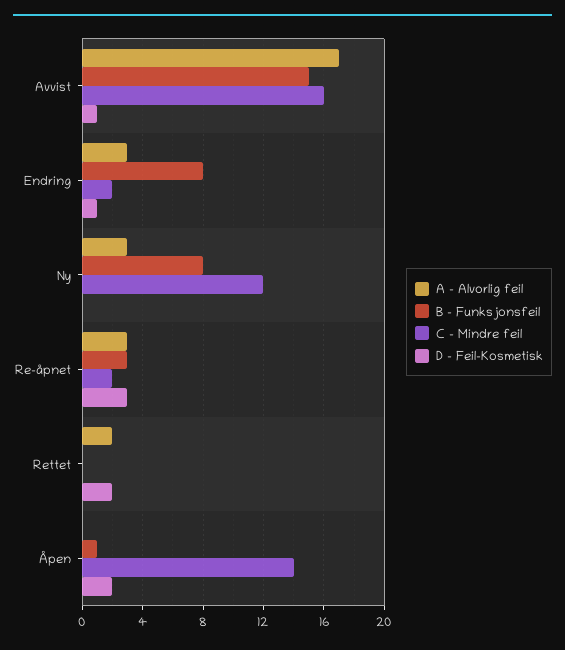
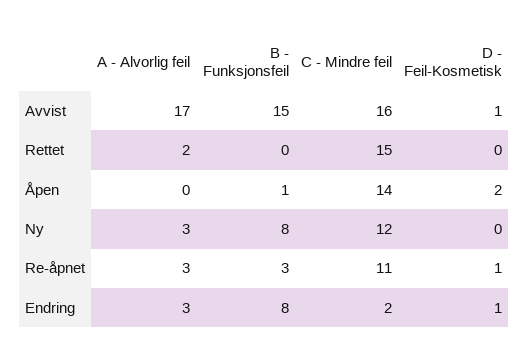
C - Mindre feil, Re-åpnet: 2 -> 11
D - Feil-Kosmetisk, Re-åpnet: 3 -> 1
C - Mindre feil, Rettet: 0 -> 15
D - Feil-Kosmetisk, Rettet: 2 -> 0

